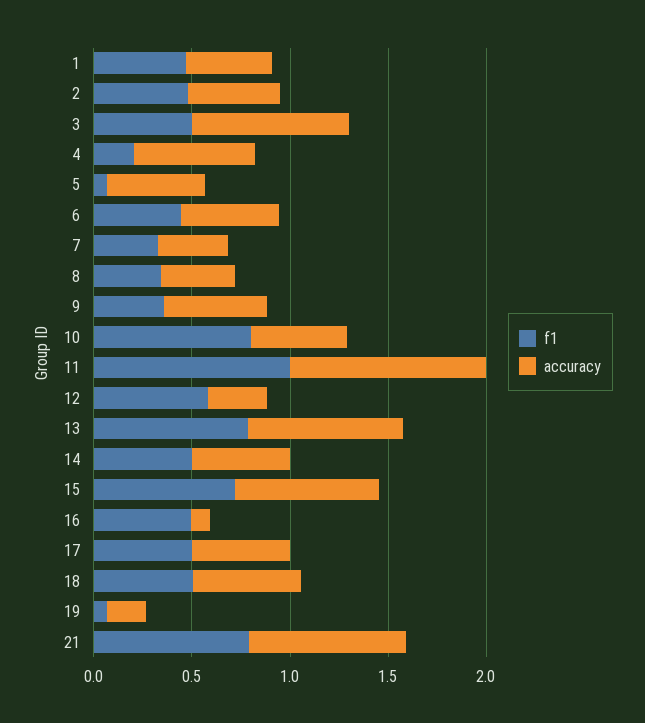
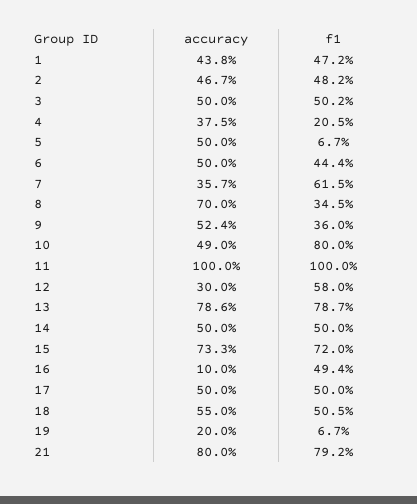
accuracy, 3: 0.8 -> 0.5
accuracy, 4: 0.6 -> 0.375
f1, 7: 0.3 -> 0.615
accuracy, 8: 0.4 -> 0.7

